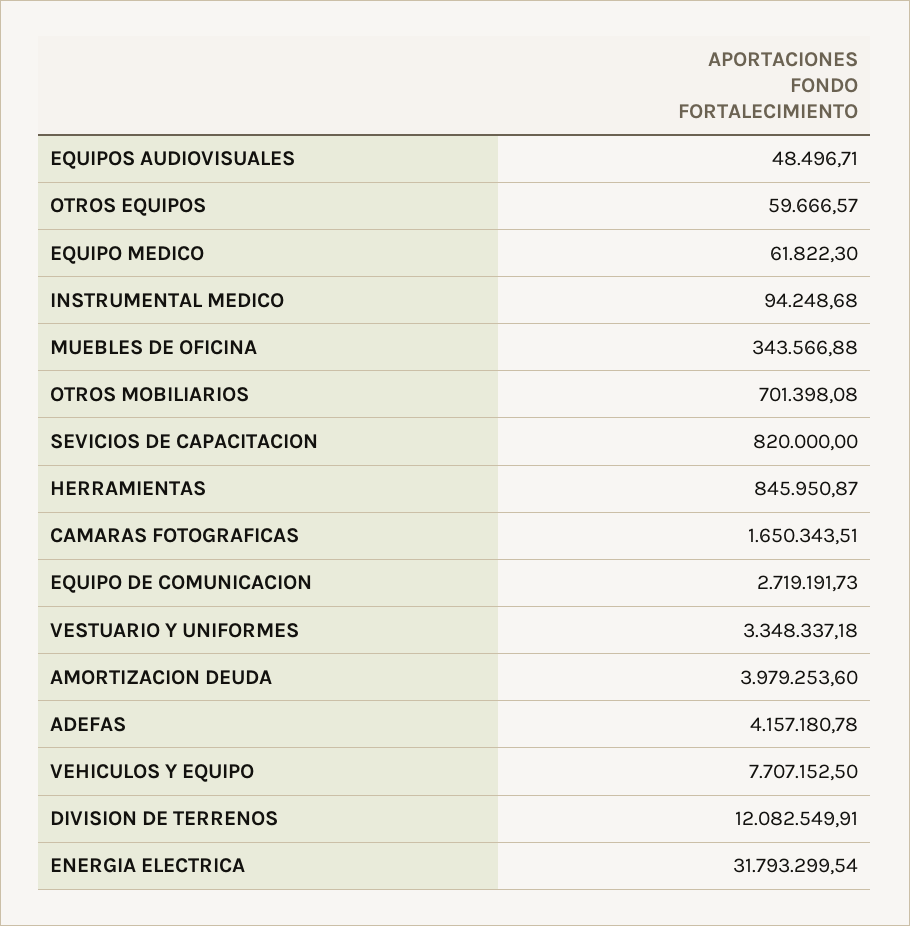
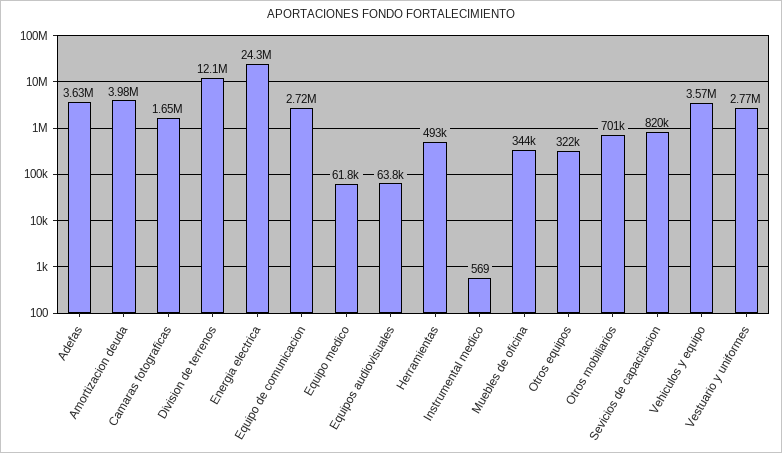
EQUIPOS AUDIOVISUALES: 48496.71 -> 63800
OTROS EQUIPOS: 59666.57 -> 322000
INSTRUMENTAL MEDICO: 94248.68 -> 569
HERRAMIENTAS: 845950.87 -> 493000
VESTUARIO Y UNIFORMES: 3348337.18 -> 2770000
ADEFAS: 4157180.78 -> 3630000
VEHICULOS Y EQUIPO: 7707152.5 -> 3570000
ENERGIA ELECTRICA: 31793299.54 -> 24300000

